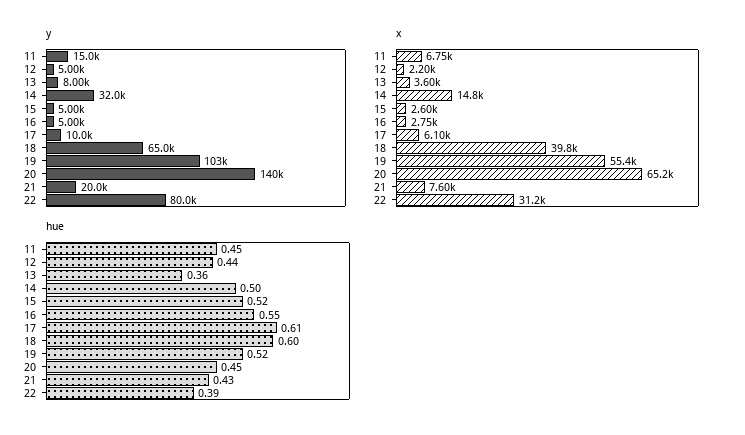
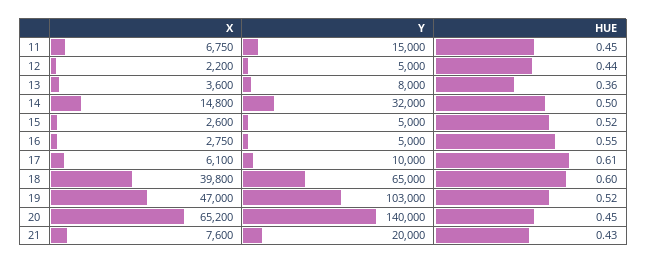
y, 22: 80000 -> none
x, 19: 55400 -> 47000
x, 22: 31200 -> none
hue, 22: 0.39 -> none

